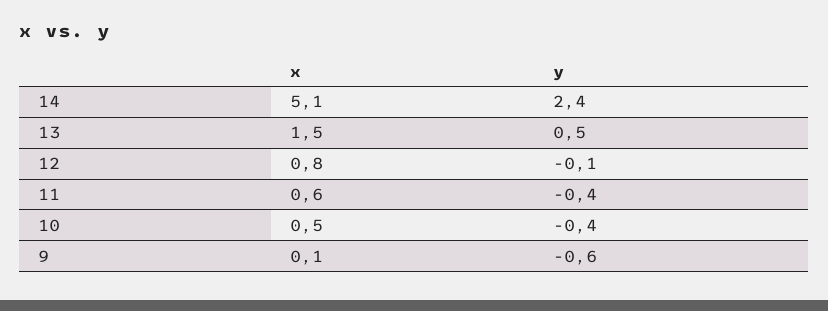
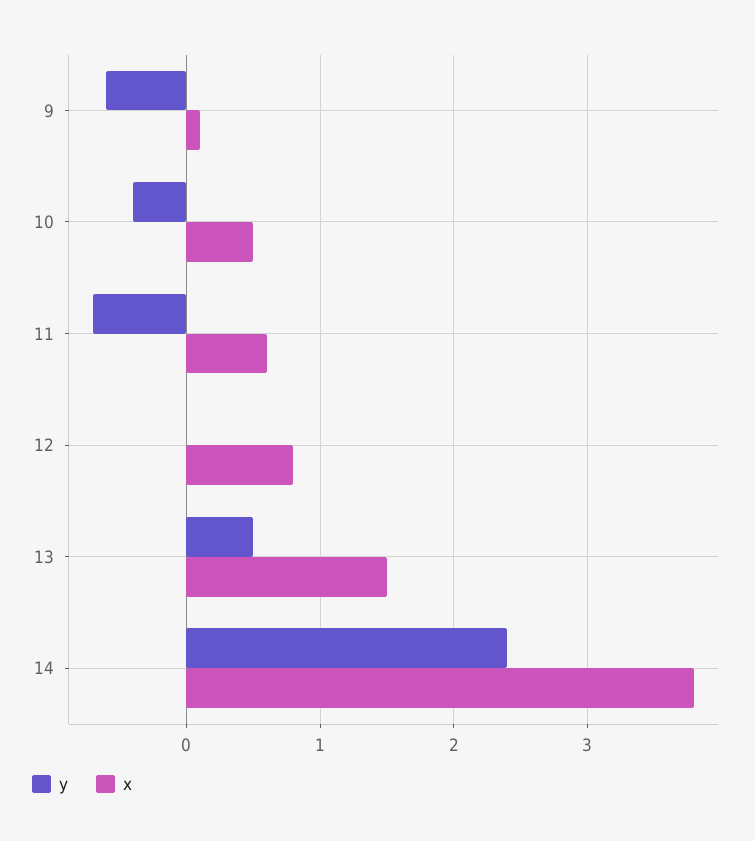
x, 14: 5.1 -> 3.8
y, 12: -0.1 -> 0
y, 11: -0.4 -> -0.7

